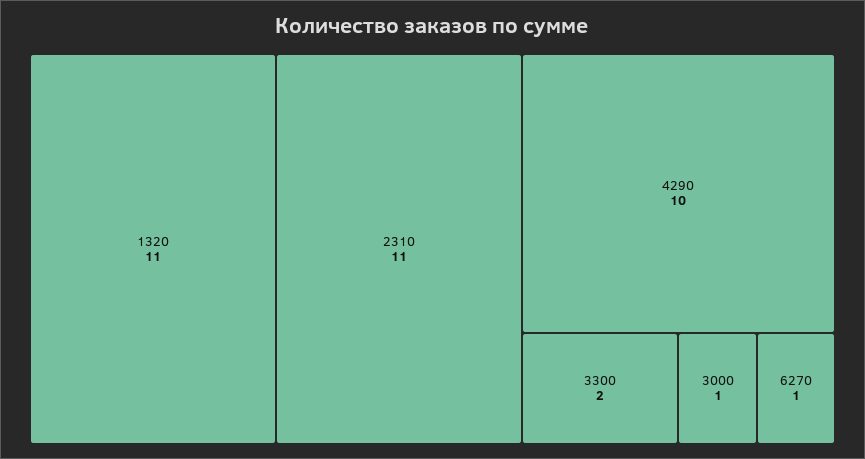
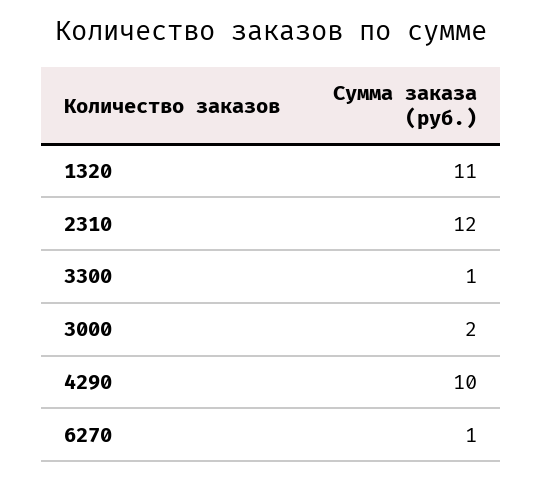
2310: 11 -> 12
3300: 2 -> 1
3000: 1 -> 2

